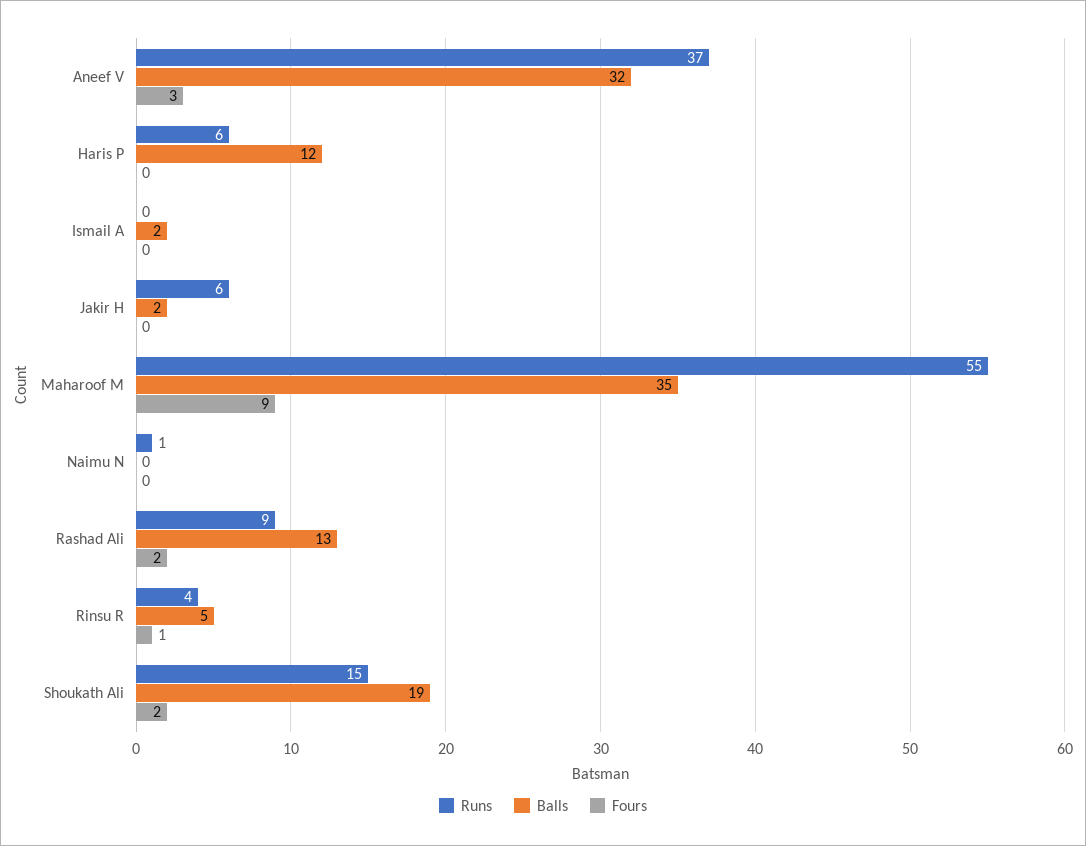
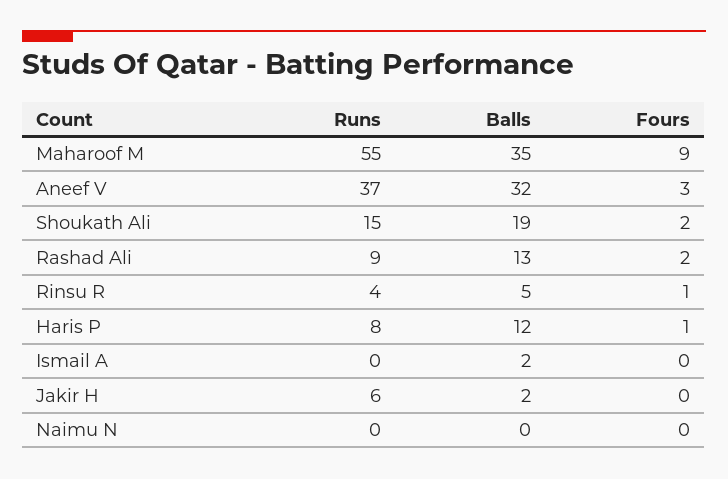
Runs, Haris P: 6 -> 8
Fours, Haris P: 0 -> 1
Runs, Naimu N: 1 -> 0

